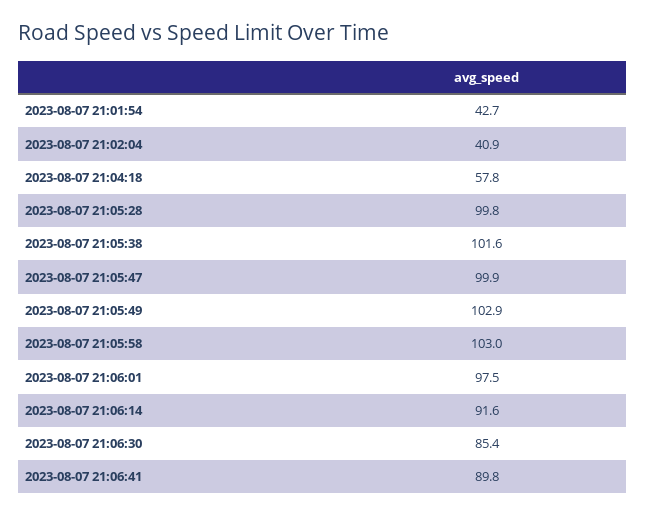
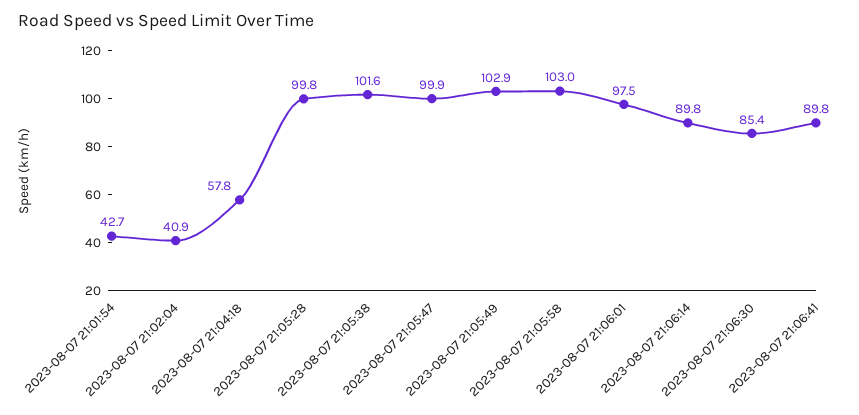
2023-08-07 21:06:14: 91.6 -> 89.8

